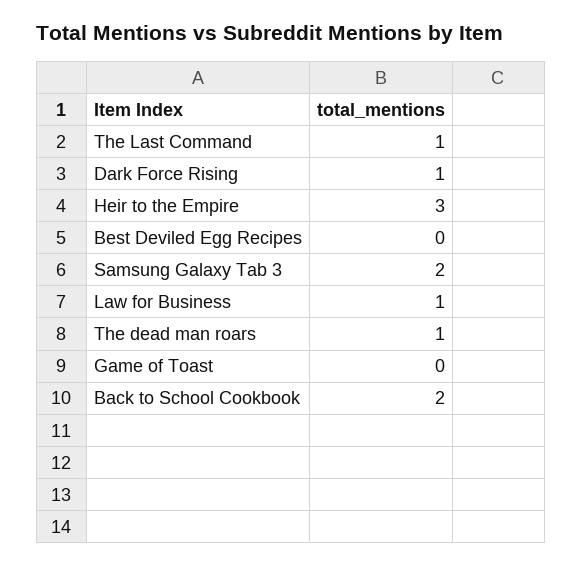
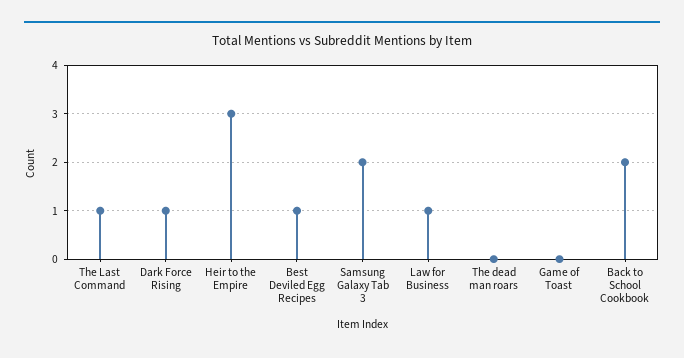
Best Deviled Egg Recipes: 0 -> 1
The dead man roars: 1 -> 0

